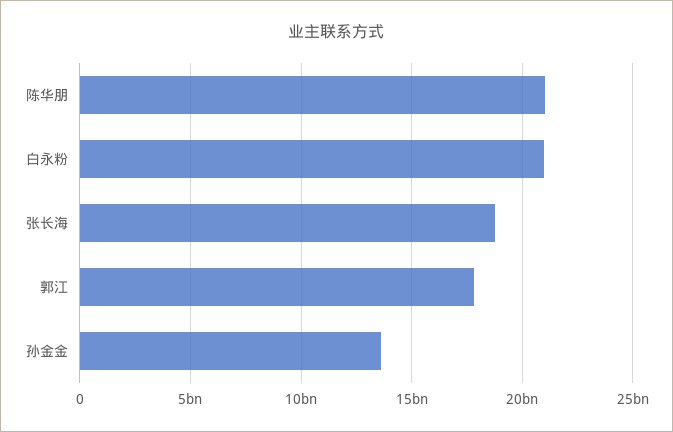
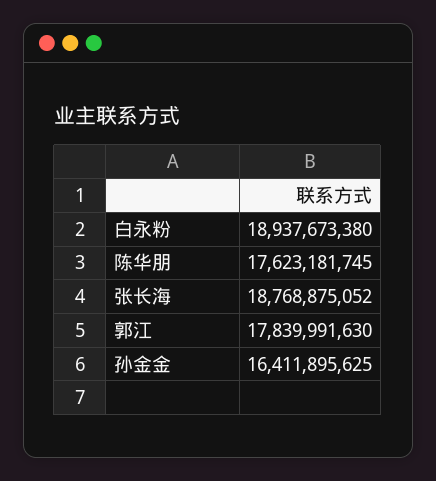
陈华朋: 21000000000 -> 17623181745
白永粉: 21000000000 -> 18937673380
孙金金: 13500000000 -> 16411895625

